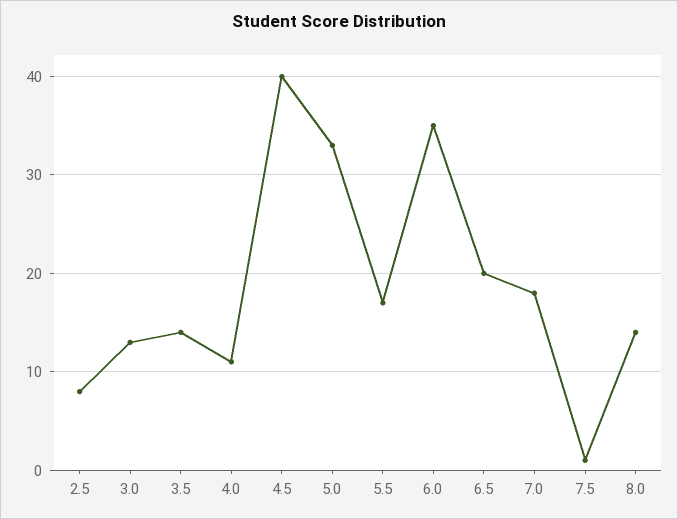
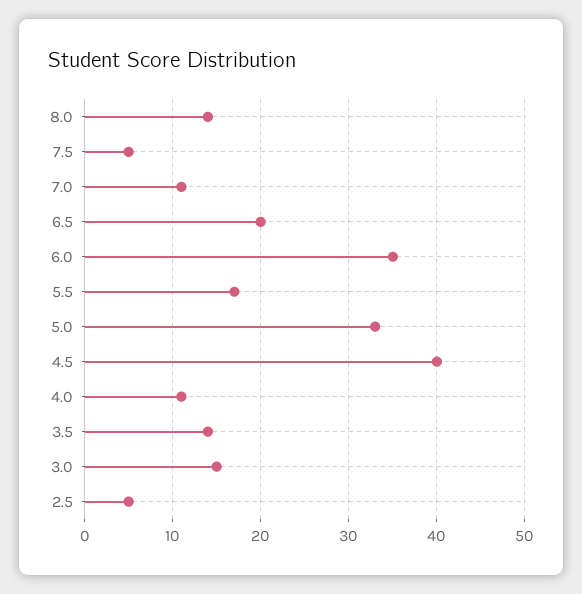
2.5: 8 -> 5
3.0: 13 -> 15
7.0: 18 -> 11
7.5: 1 -> 5

